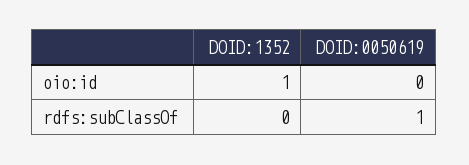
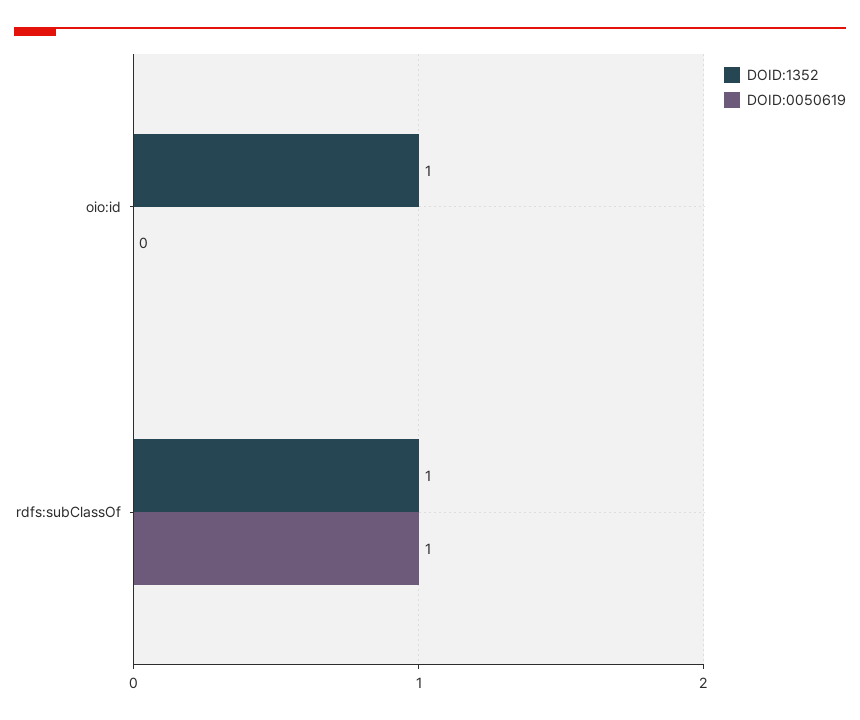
DOID:1352, rdfs:subClassOf: 0 -> 1

